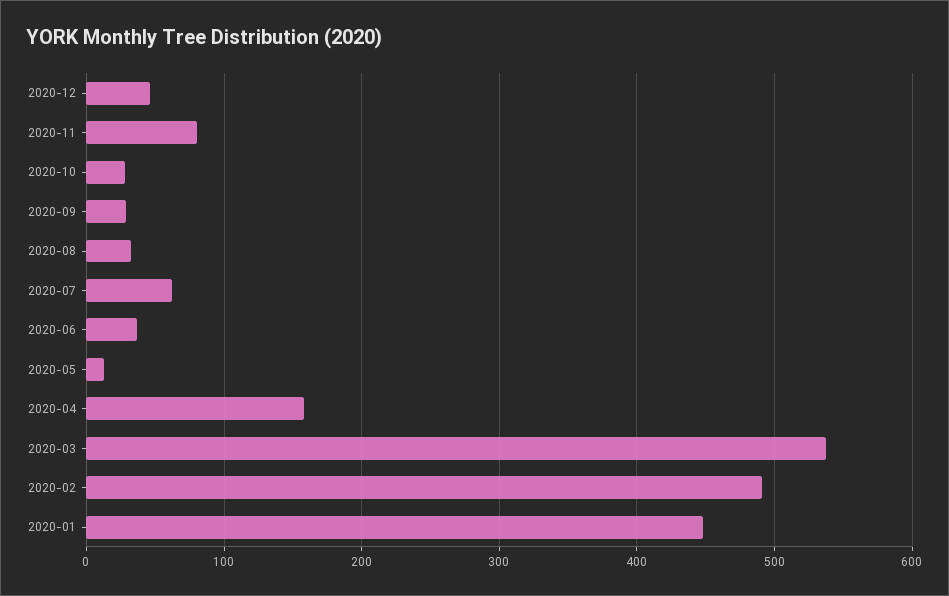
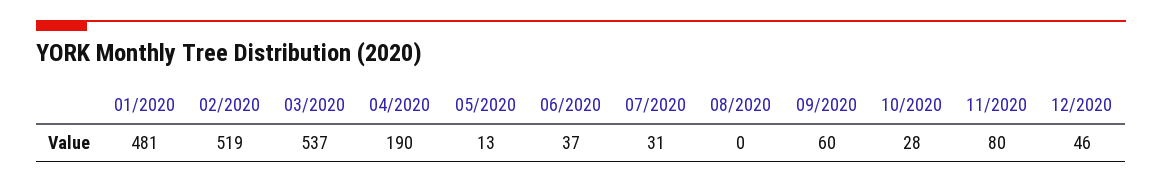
2020-09: 30 -> 60
2020-08: 30 -> 0
2020-07: 60 -> 31
2020-04: 160 -> 190
2020-02: 490 -> 519
2020-01: 450 -> 481

